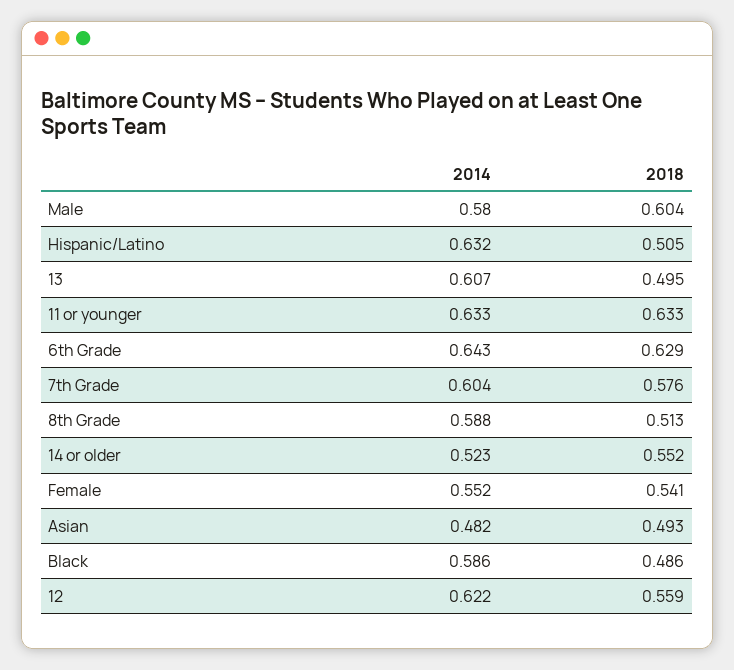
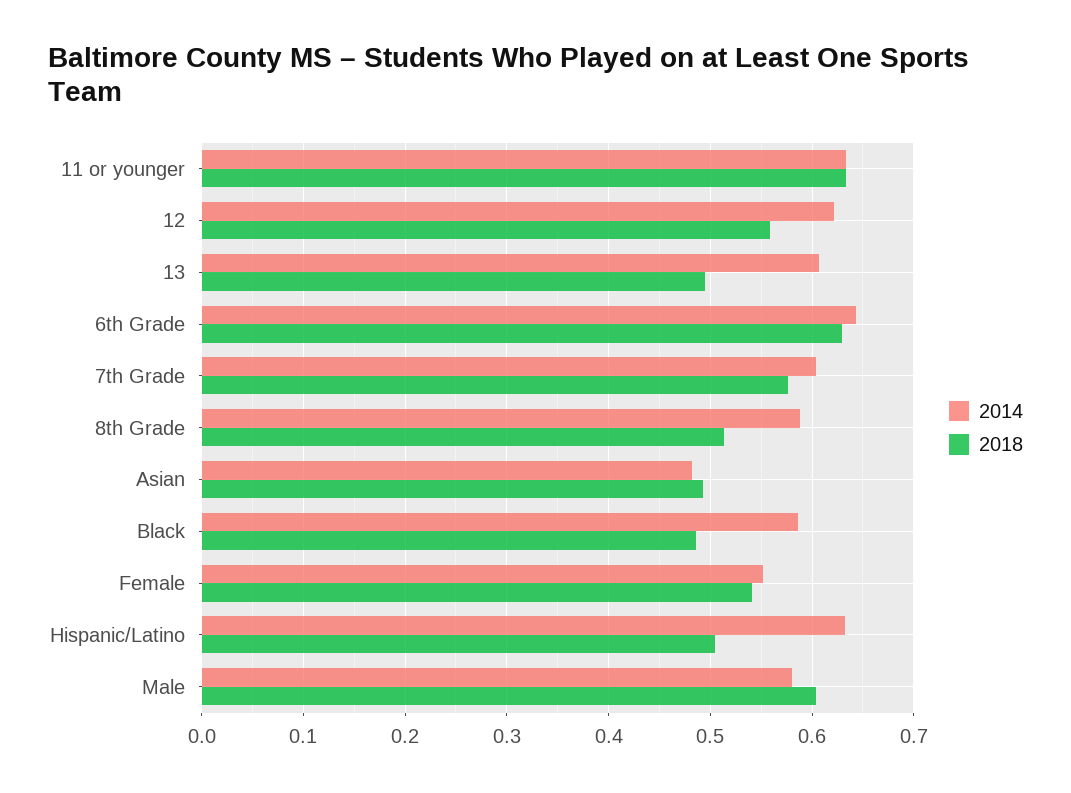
2014, 14 or older: 0.523 -> none
2018, 14 or older: 0.552 -> none

